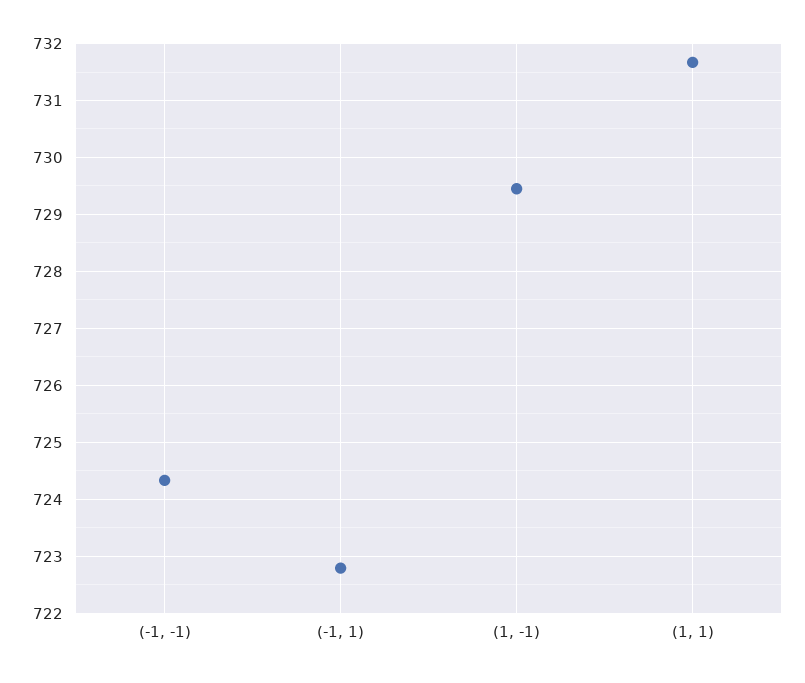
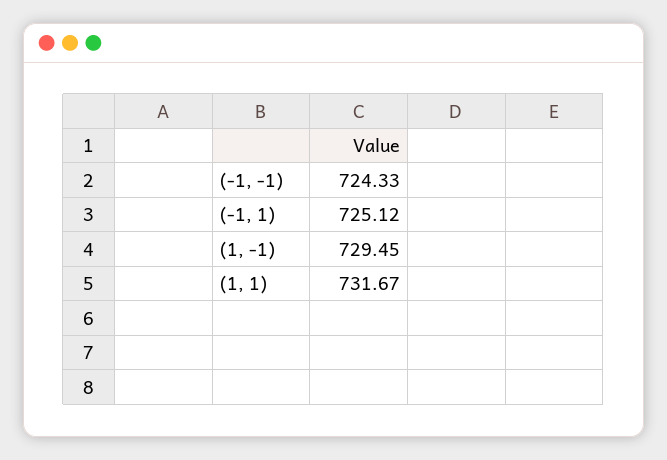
(-1, 1): 722.8 -> 725.12

